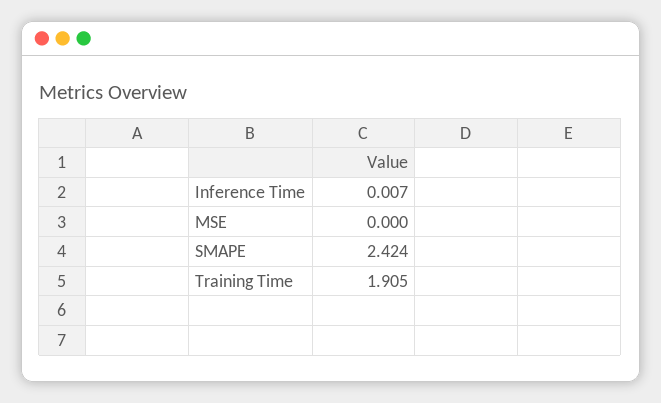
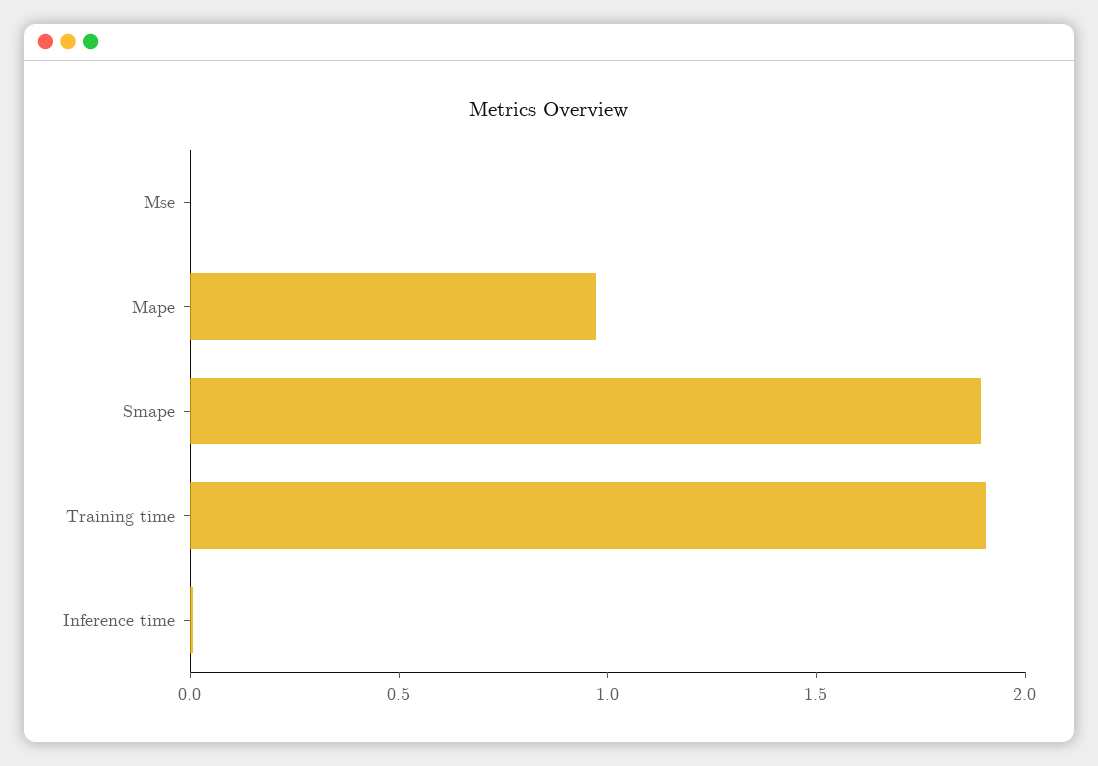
SMAPE: 2.424 -> 1.9
Mape: none -> 1

